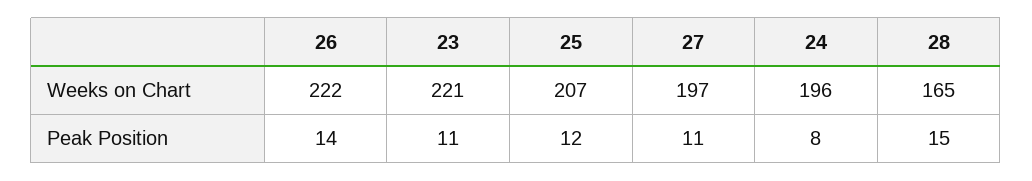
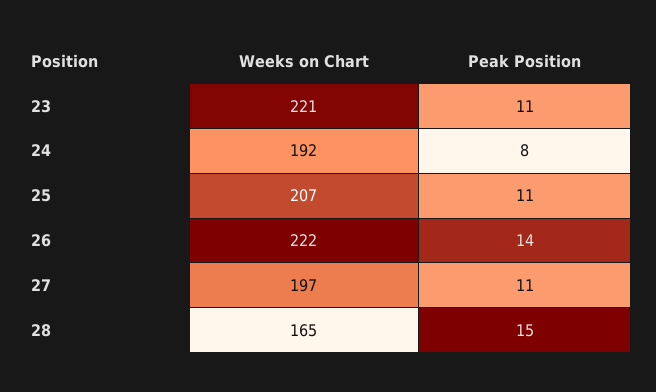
24, Weeks on Chart: 196 -> 192
25, Peak Position: 12 -> 11

